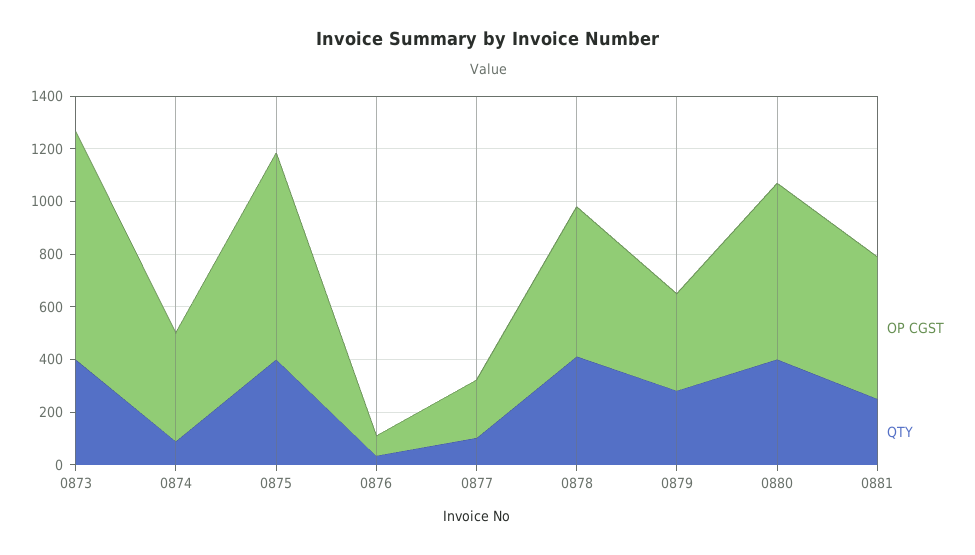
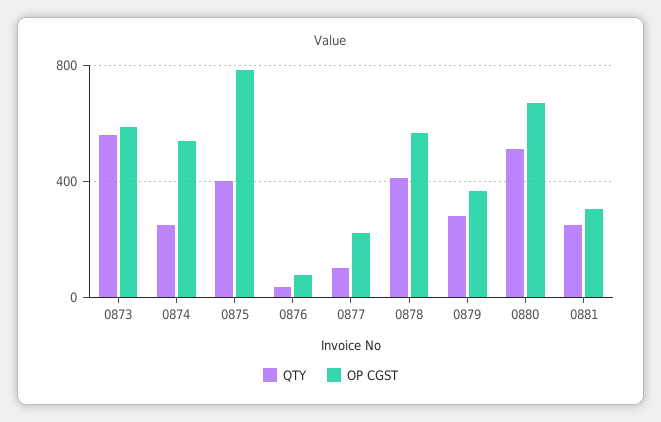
OP CGST, 0873: 850 -> 600
QTY, 0873: 400 -> 550
OP CGST, 0874: 400 -> 550
QTY, 0874: 100 -> 250
QTY, 0880: 400 -> 500
OP CGST, 0881: 550 -> 300

